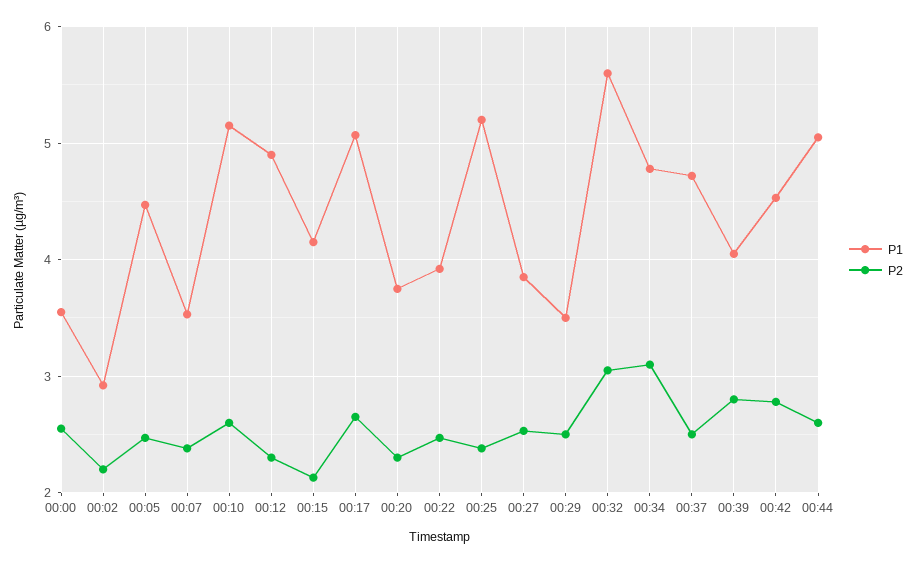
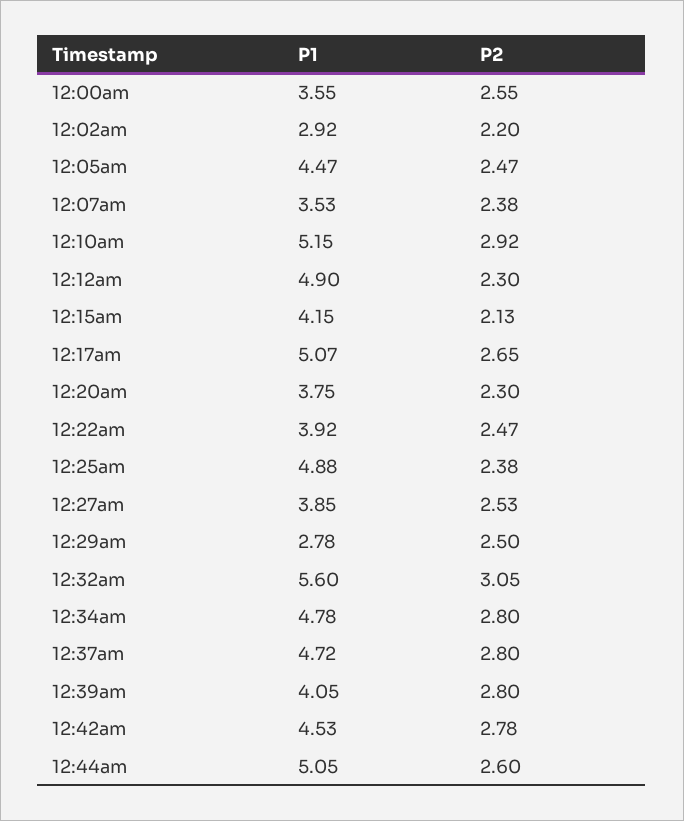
P2, 00:10: 2.6 -> 2.92
P1, 00:25: 5.2 -> 4.88
P1, 00:29: 3.5 -> 2.78
P2, 00:34: 3.1 -> 2.8
P2, 00:37: 2.5 -> 2.8

